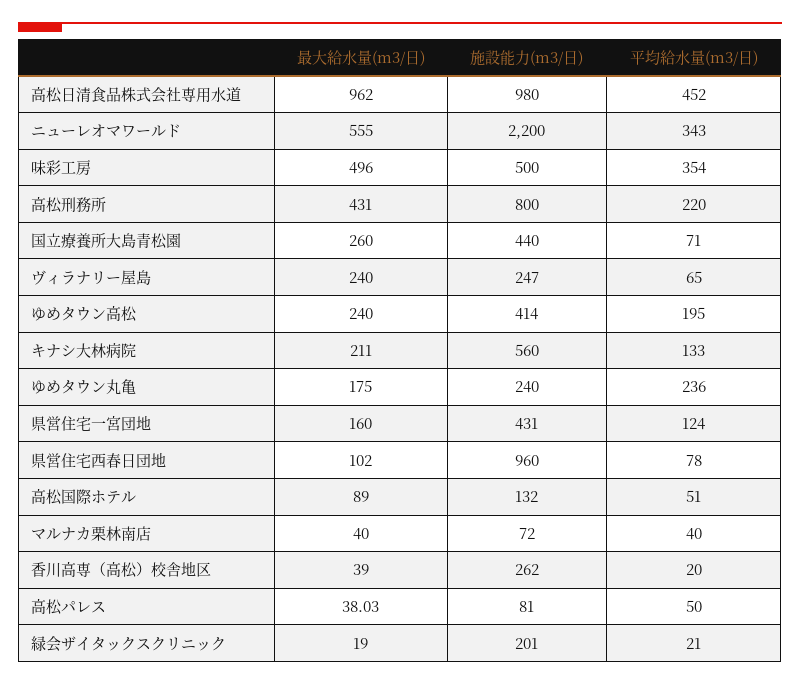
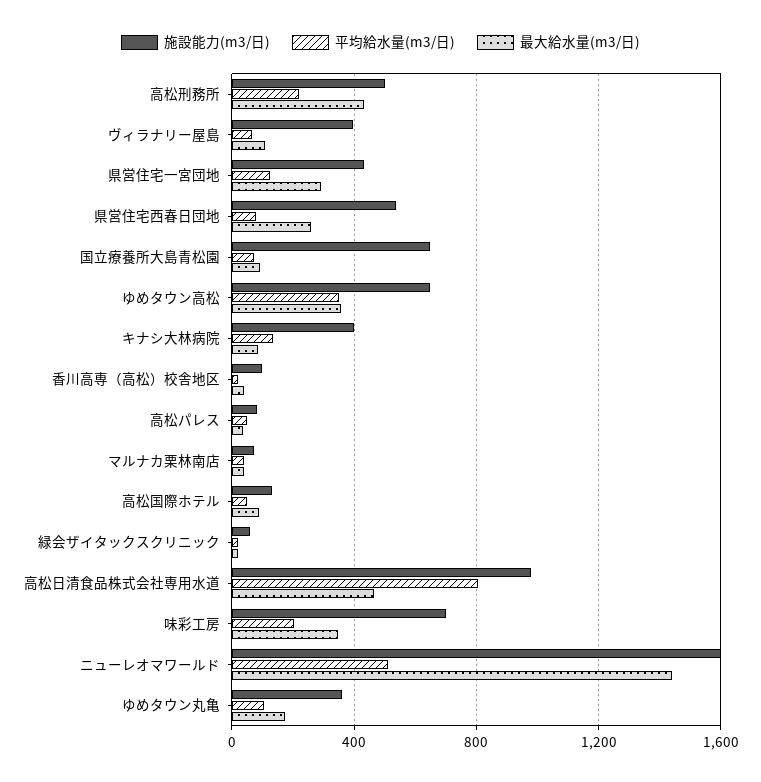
最大給水量(m3/日), 高松日清食品株式会社専用水道: 962 -> 450
平均給水量(m3/日), 高松日清食品株式会社専用水道: 452 -> 800
最大給水量(m3/日), ニューレオマワールド: 555 -> 1450
施設能力(m3/日), ニューレオマワールド: 2200 -> 1600
平均給水量(m3/日), ニューレオマワールド: 343 -> 500
最大給水量(m3/日), 味彩工房: 496 -> 350
施設能力(m3/日), 味彩工房: 500 -> 700
平均給水量(m3/日), 味彩工房: 354 -> 200
施設能力(m3/日), 高松刑務所: 800 -> 500
最大給水量(m3/日), 国立療養所大島青松園: 260 -> 100
施設能力(m3/日), 国立療養所大島青松園: 440 -> 650
最大給水量(m3/日), ヴィラナリー屋島: 240 -> 100
施設能力(m3/日), ヴィラナリー屋島: 247 -> 400
最大給水量(m3/日), ゆめタウン高松: 240 -> 350
施設能力(m3/日), ゆめタウン高松: 414 -> 650
平均給水量(m3/日), ゆめタウン高松: 195 -> 350
最大給水量(m3/日), キナシ大林病院: 211 -> 100
施設能力(m3/日), キナシ大林病院: 560 -> 400
施設能力(m3/日), ゆめタウン丸亀: 240 -> 350
平均給水量(m3/日), ゆめタウン丸亀: 236 -> 100
最大給水量(m3/日), 県営住宅一宮団地: 160 -> 300
最大給水量(m3/日), 県営住宅西春日団地: 102 -> 250
施設能力(m3/日), 県営住宅西春日団地: 960 -> 550
施設能力(m3/日), 香川高専（高松）校舎地区: 262 -> 100
施設能力(m3/日), 緑会ザイタックスクリニック: 201 -> 50

